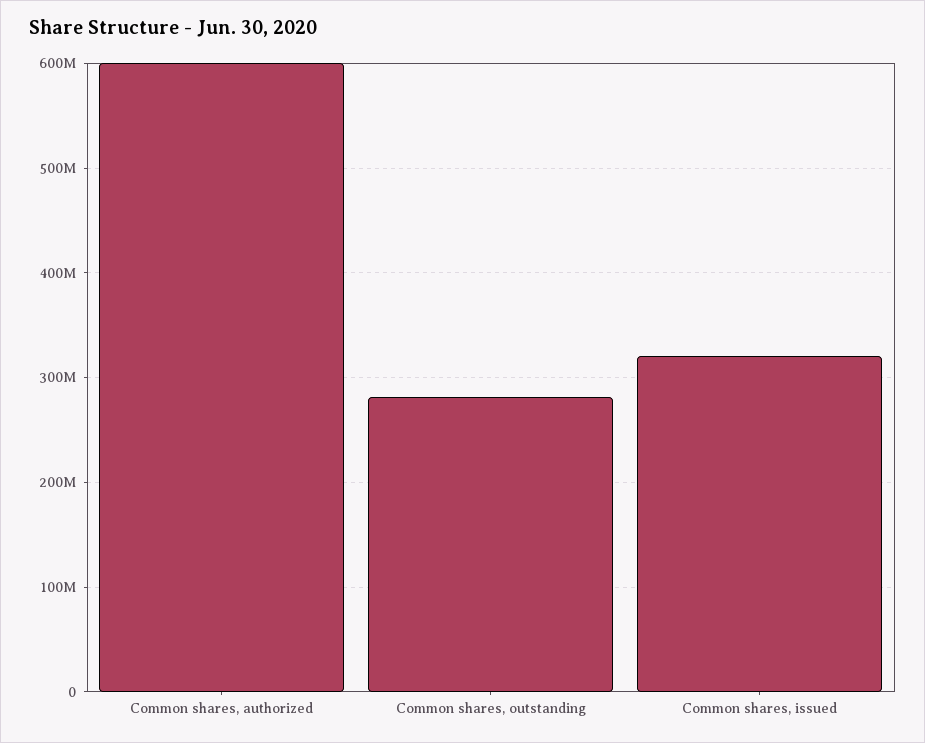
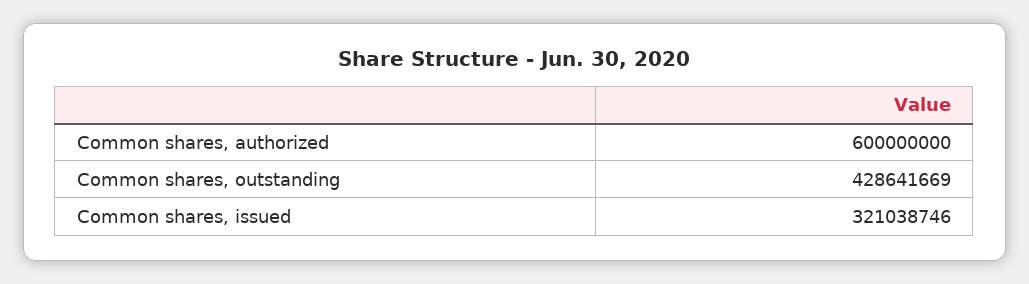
Common shares, outstanding: 280000000 -> 428641669

